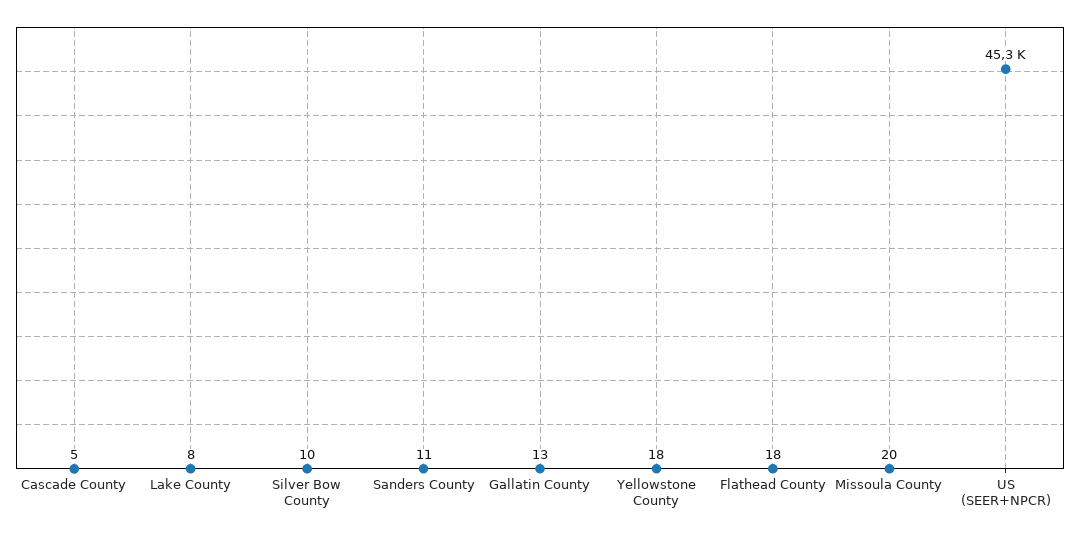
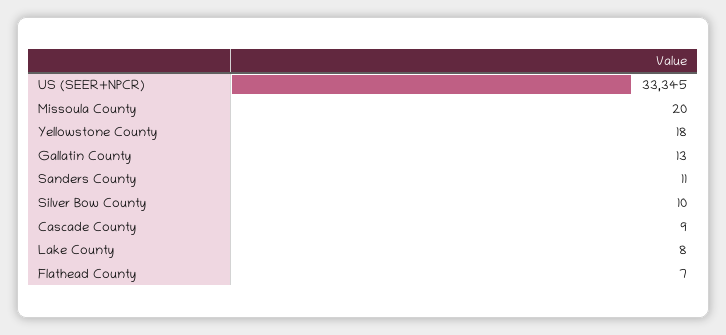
Cascade County: 5 -> 9
Flathead County: 18 -> 7
US (SEER+NPCR): 45300 -> 33345

